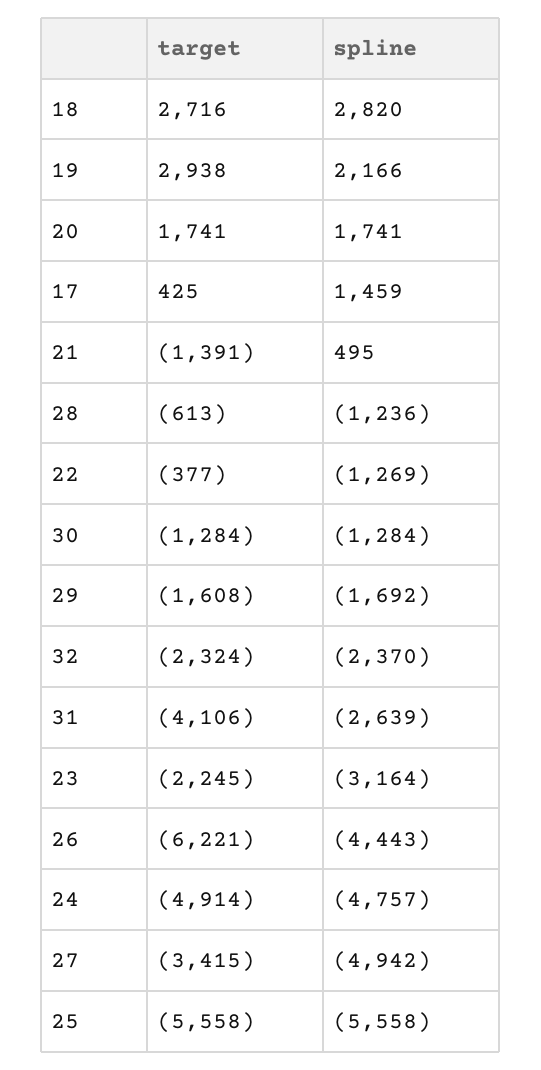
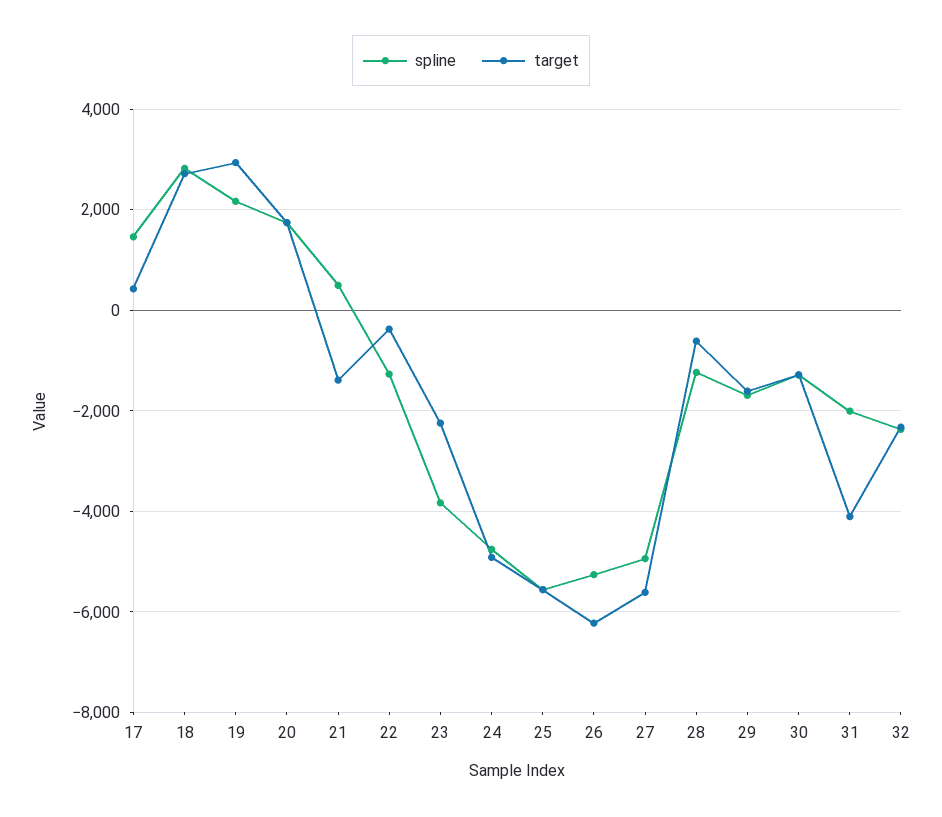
spline, 31: -2639 -> -2000
spline, 23: -3164 -> -3800
spline, 26: -4443 -> -5200
target, 27: -3415 -> -5600

